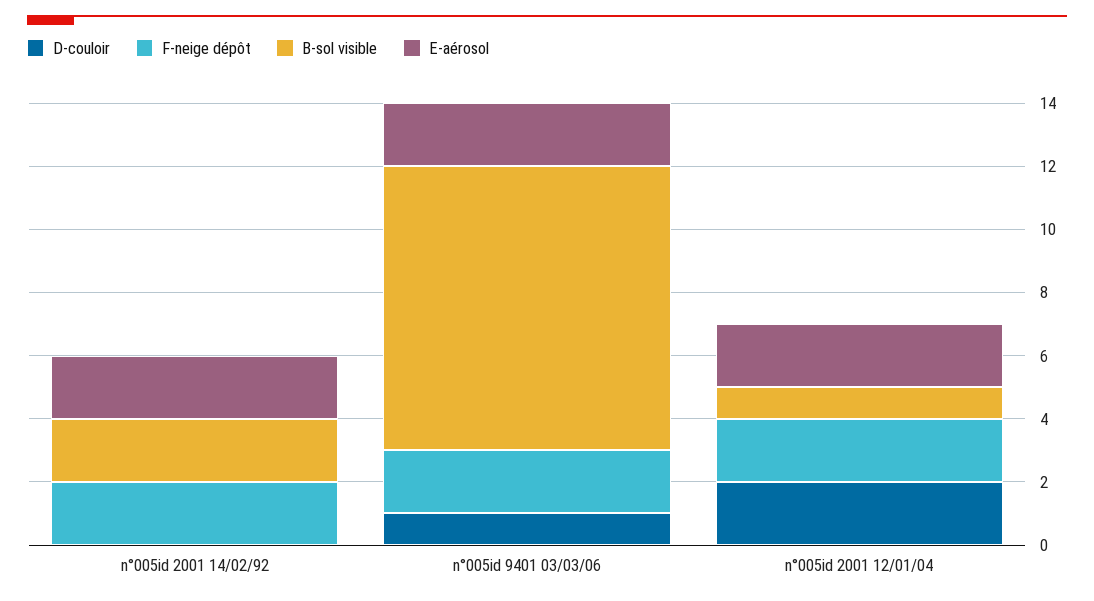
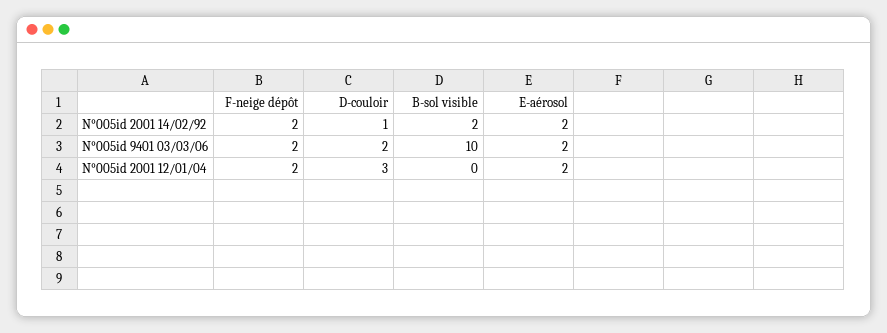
D-couloir, n°005id 2001 14/02/92: 0 -> 1
D-couloir, n°005id 9401 03/03/06: 1 -> 2
B-sol visible, n°005id 9401 03/03/06: 9 -> 10
D-couloir, n°005id 2001 12/01/04: 2 -> 3
B-sol visible, n°005id 2001 12/01/04: 1 -> 0

